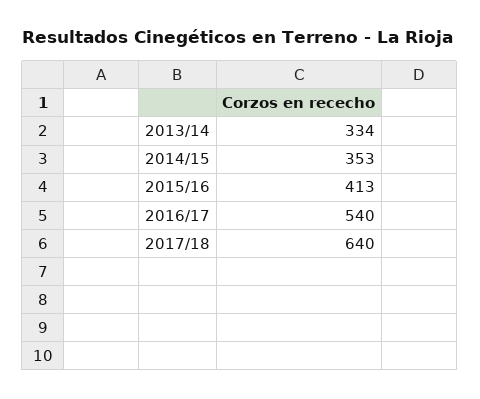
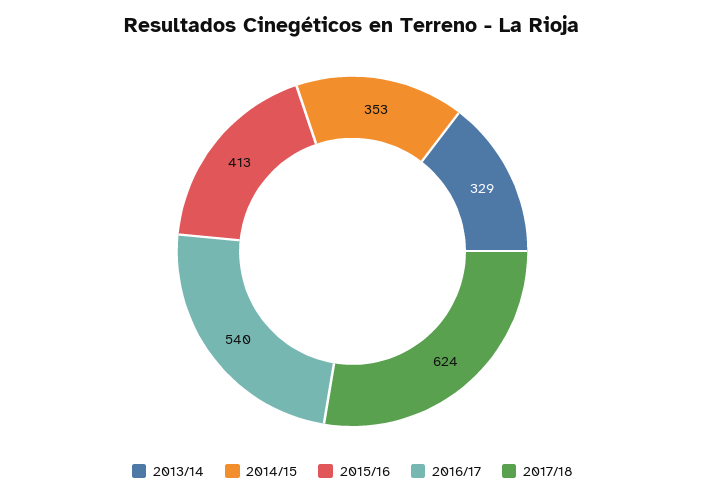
2013/14: 334 -> 329
2017/18: 640 -> 624

